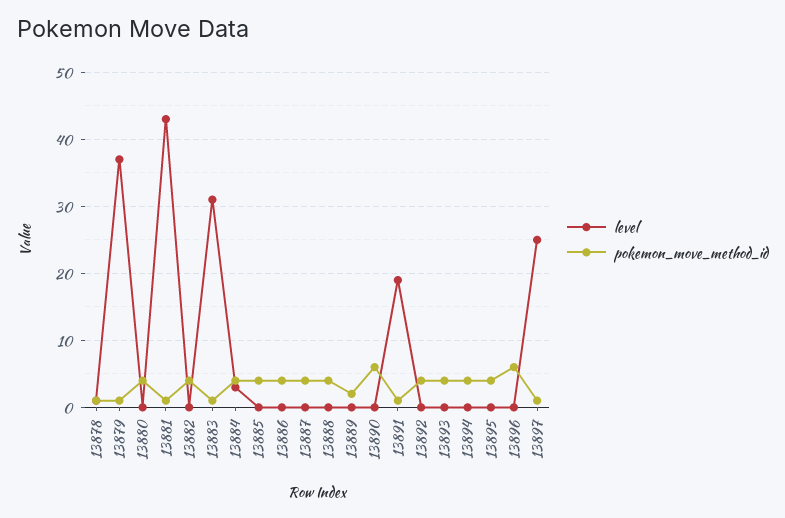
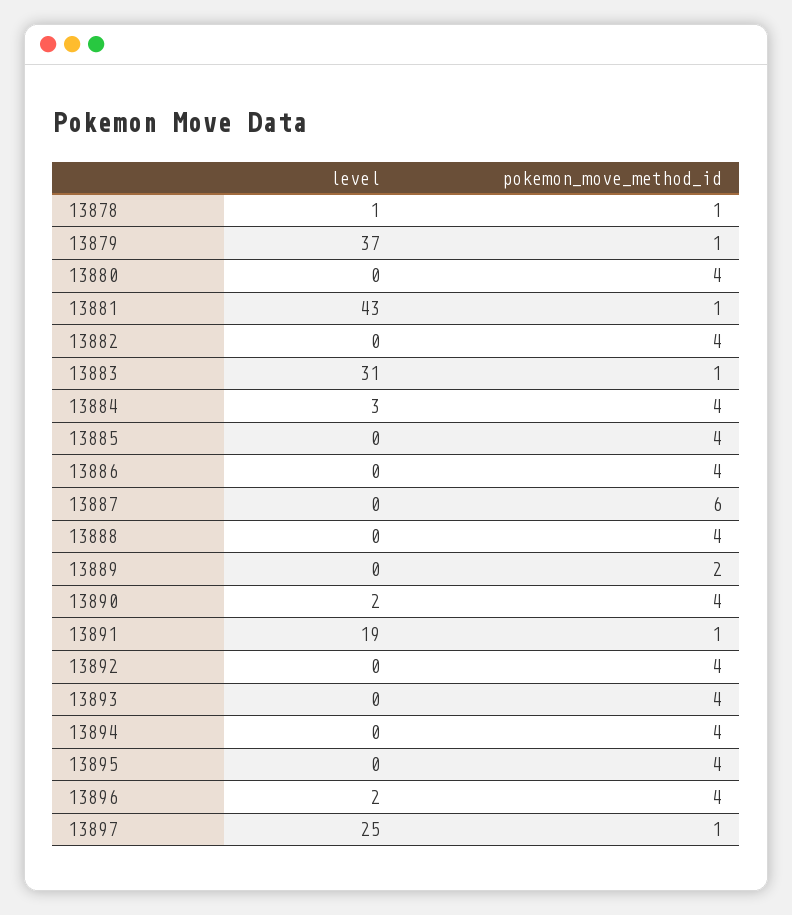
pokemon_move_method_id, 13887: 4 -> 6
level, 13890: 0 -> 2
pokemon_move_method_id, 13890: 6 -> 4
level, 13896: 0 -> 2
pokemon_move_method_id, 13896: 6 -> 4

